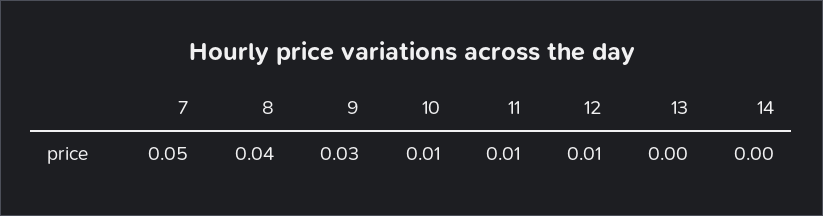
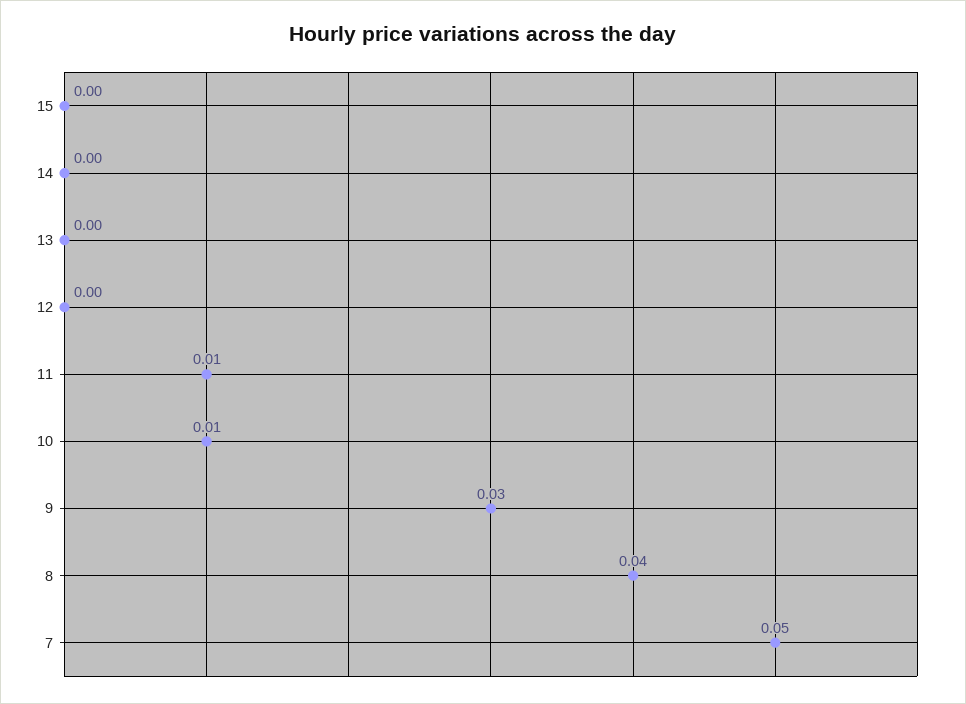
12: 0.01 -> 0
15: none -> 0

